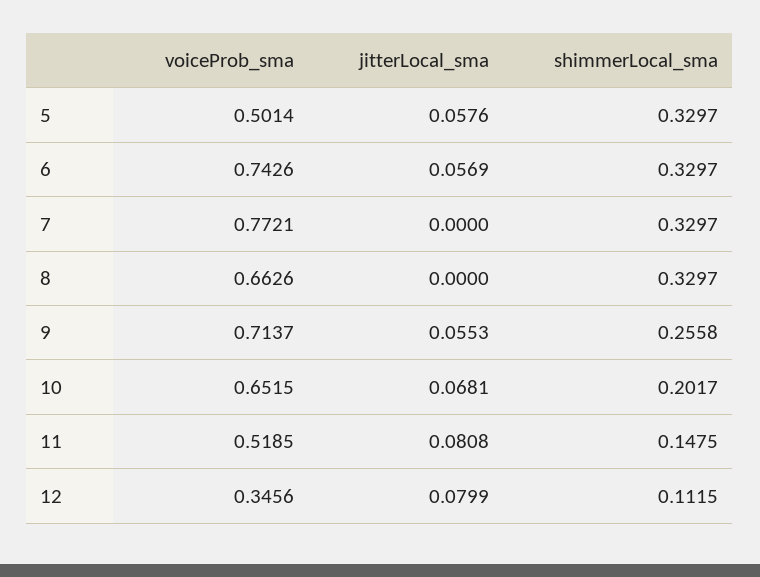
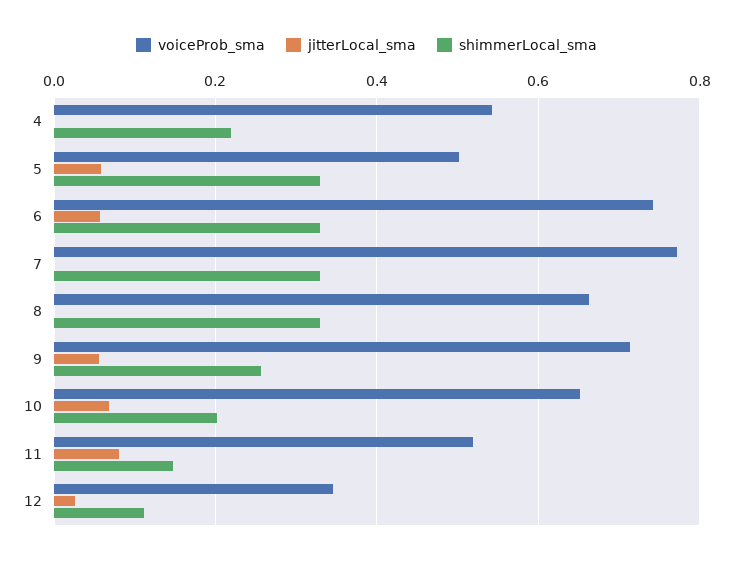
jitterLocal_sma, 12: 0.0799 -> 0.02
voiceProb_sma, 4: none -> 0.54
jitterLocal_sma, 4: none -> 0
shimmerLocal_sma, 4: none -> 0.22

